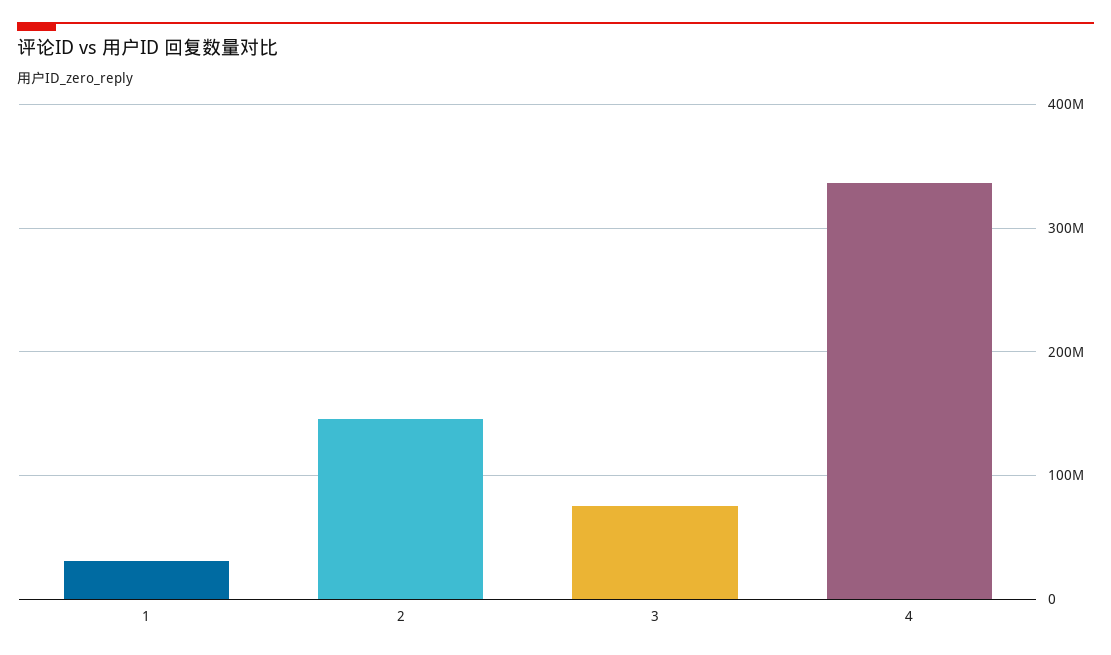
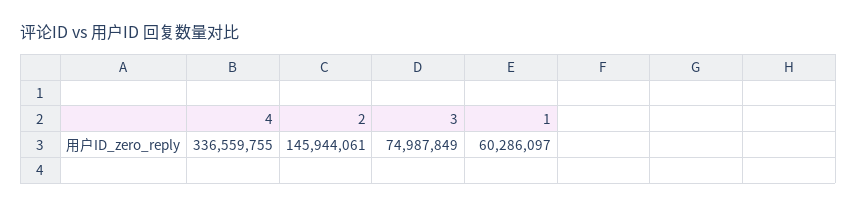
1: 30000000 -> 60286097

